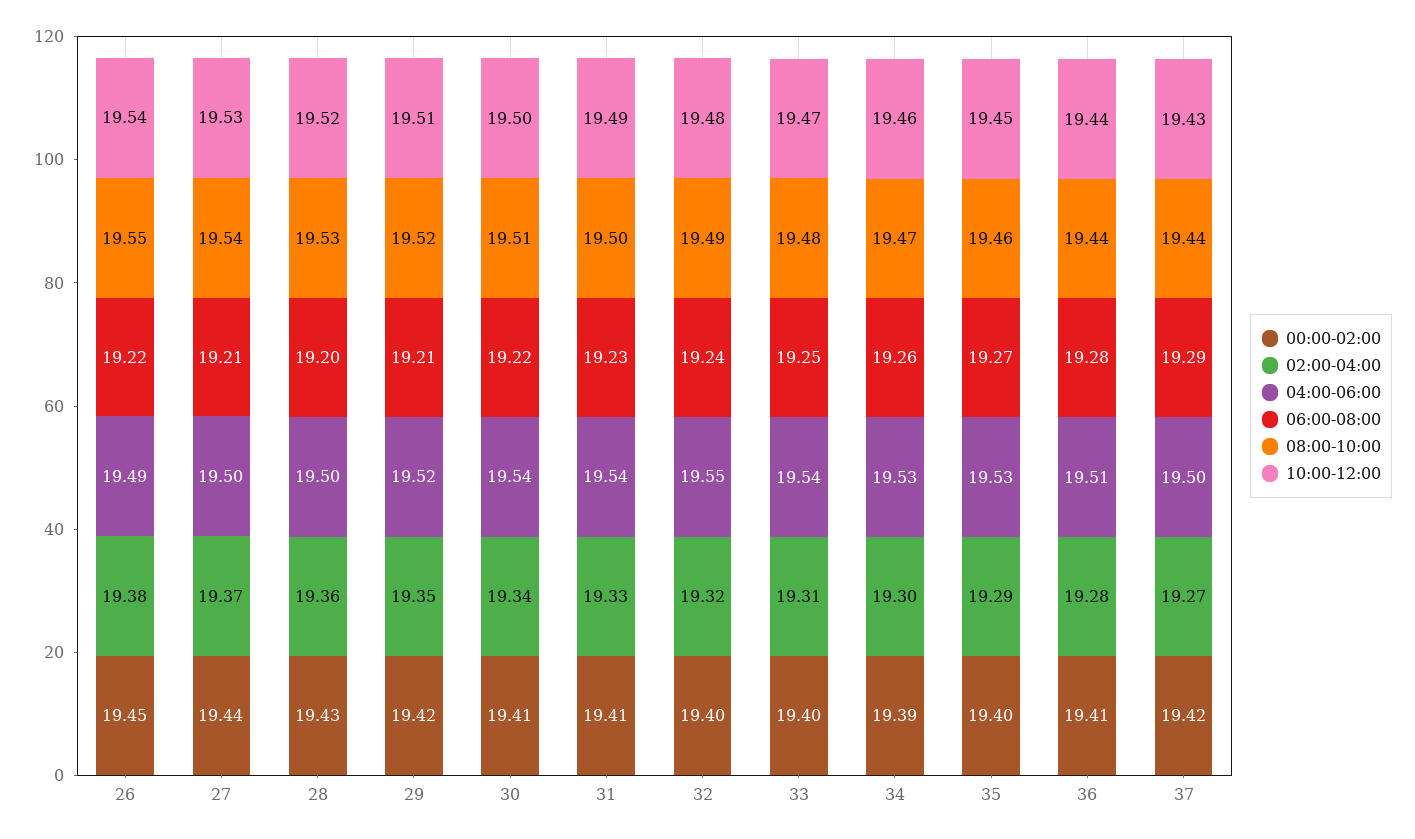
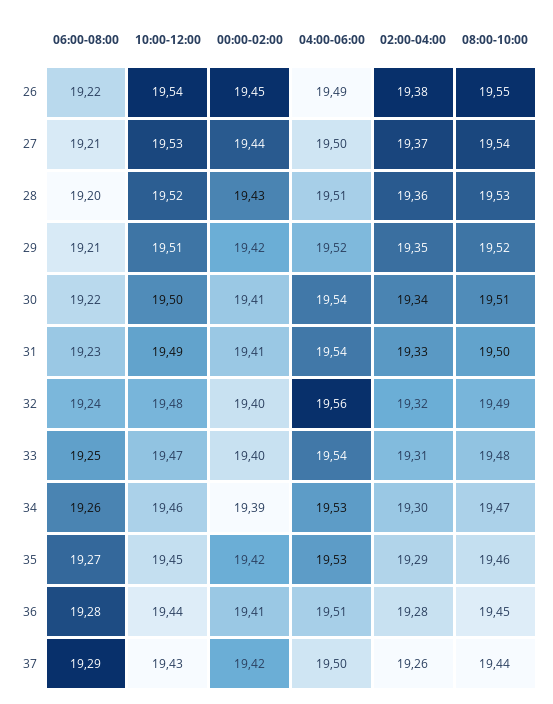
04:00-06:00, 28: 19.5 -> 19.51
04:00-06:00, 32: 19.55 -> 19.56
00:00-02:00, 35: 19.4 -> 19.42
08:00-10:00, 36: 19.44 -> 19.45
02:00-04:00, 37: 19.27 -> 19.26

